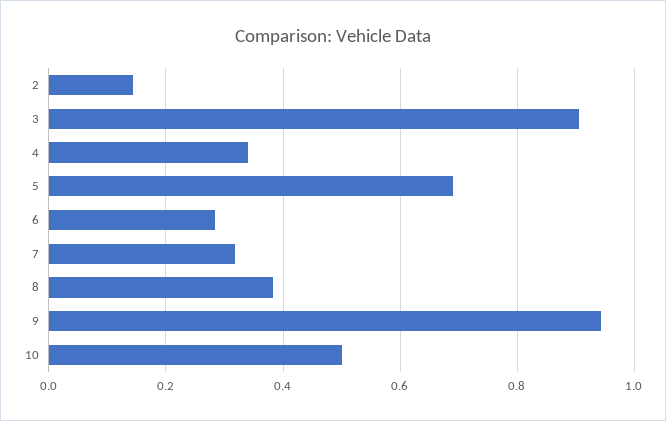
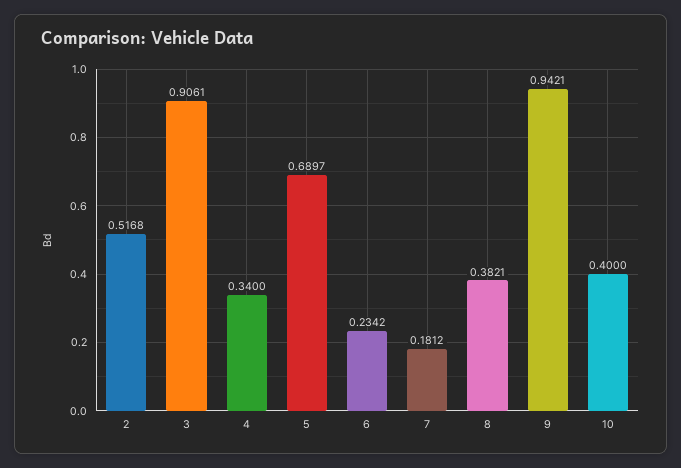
2: 0.14 -> 0.5168
6: 0.28 -> 0.2342
7: 0.32 -> 0.1812
10: 0.5 -> 0.4

